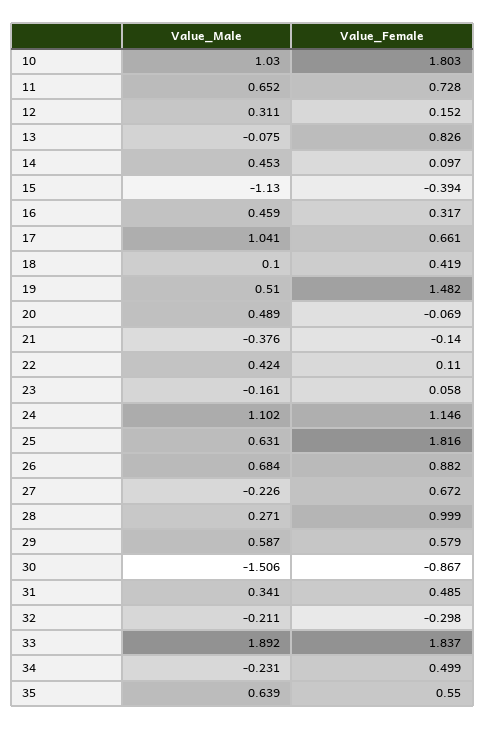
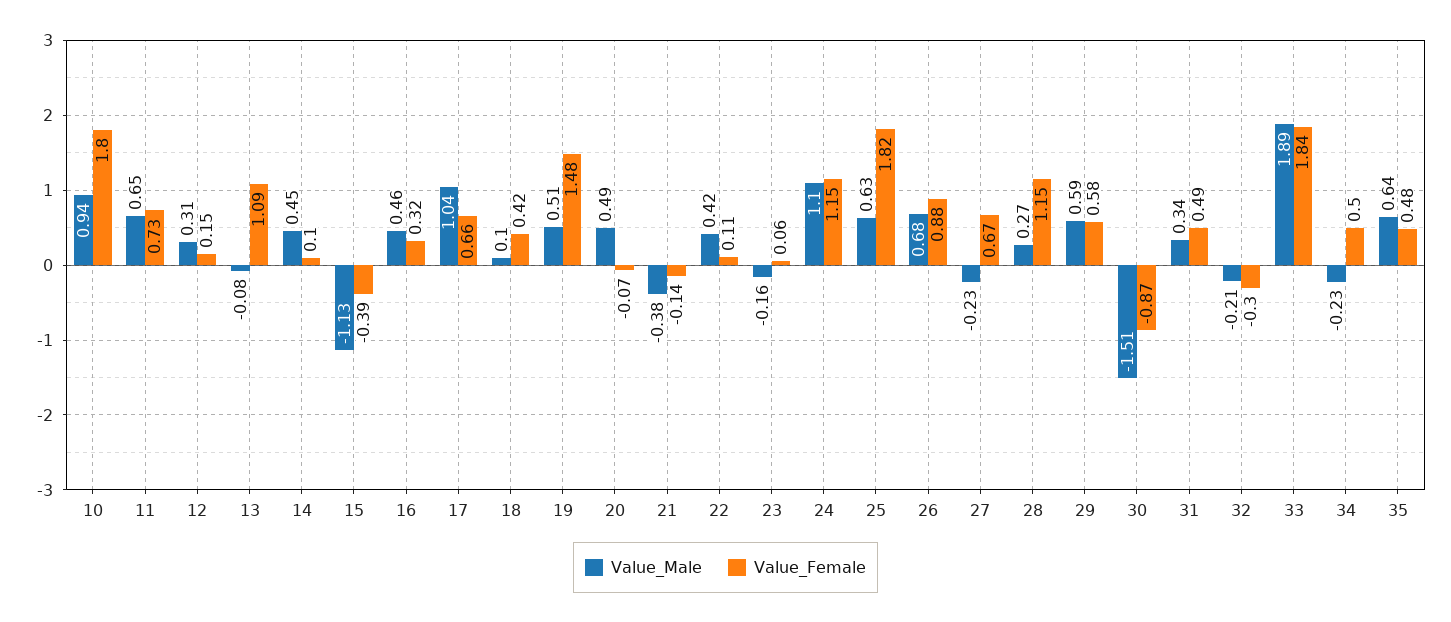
Value_Male, 10: 1.03 -> 0.94
Value_Female, 13: 0.826 -> 1.09
Value_Female, 28: 0.999 -> 1.15
Value_Female, 35: 0.55 -> 0.48

